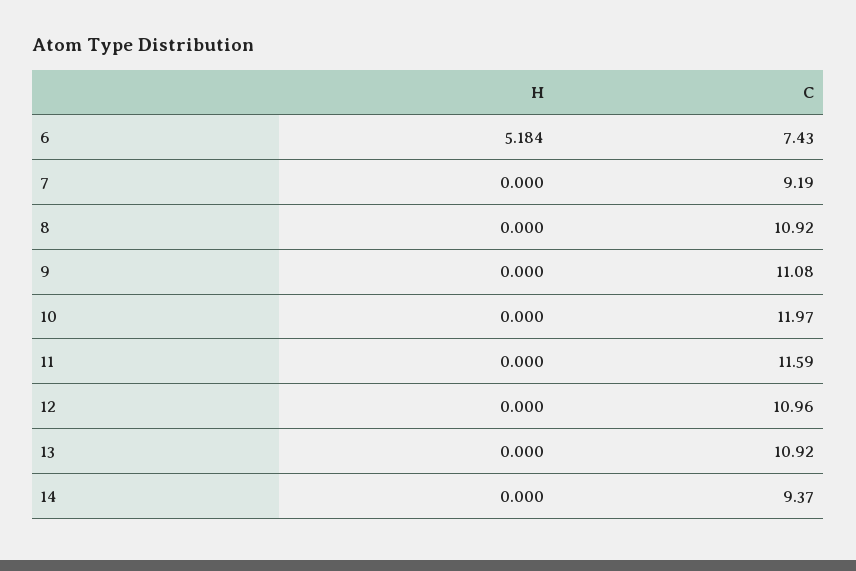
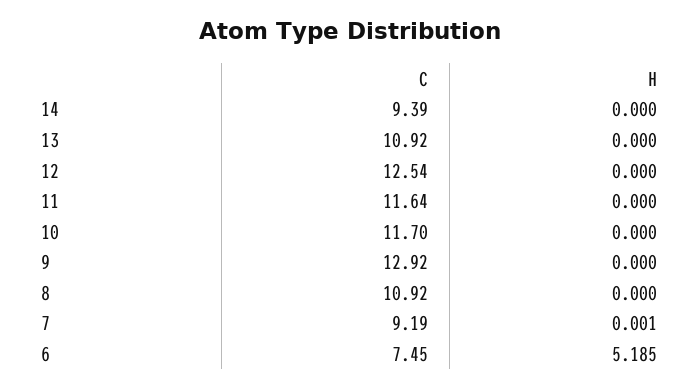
H, 6: 5.184 -> 5.185
C, 6: 7.43 -> 7.45
H, 7: 0 -> 0.001
C, 9: 11.08 -> 12.92
C, 10: 11.97 -> 11.7
C, 11: 11.59 -> 11.64
C, 12: 10.96 -> 12.54
C, 14: 9.37 -> 9.39

